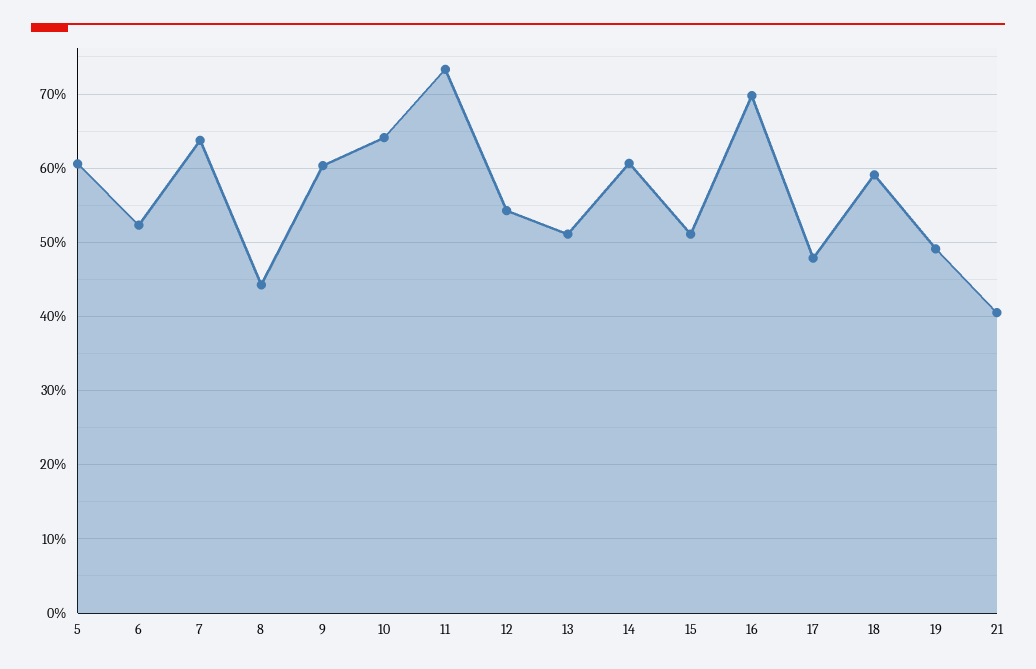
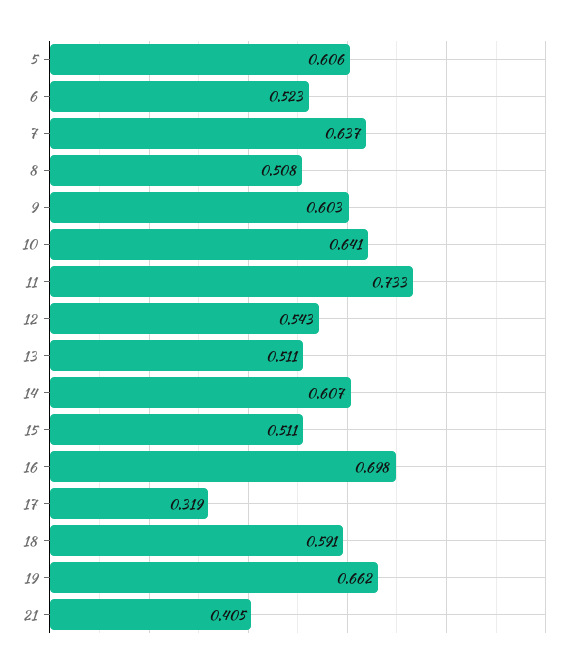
8: 0.44 -> 0.508
17: 0.48 -> 0.319
19: 0.49 -> 0.662

